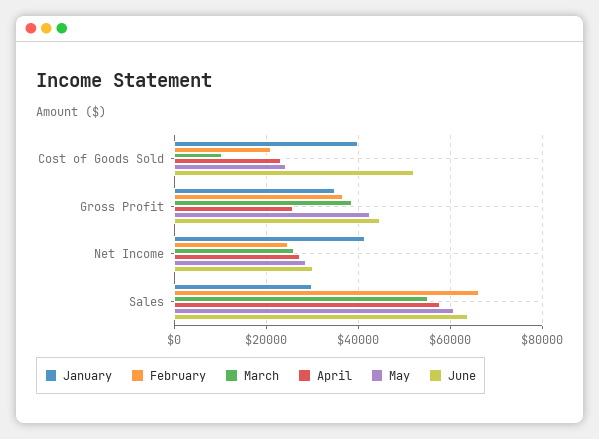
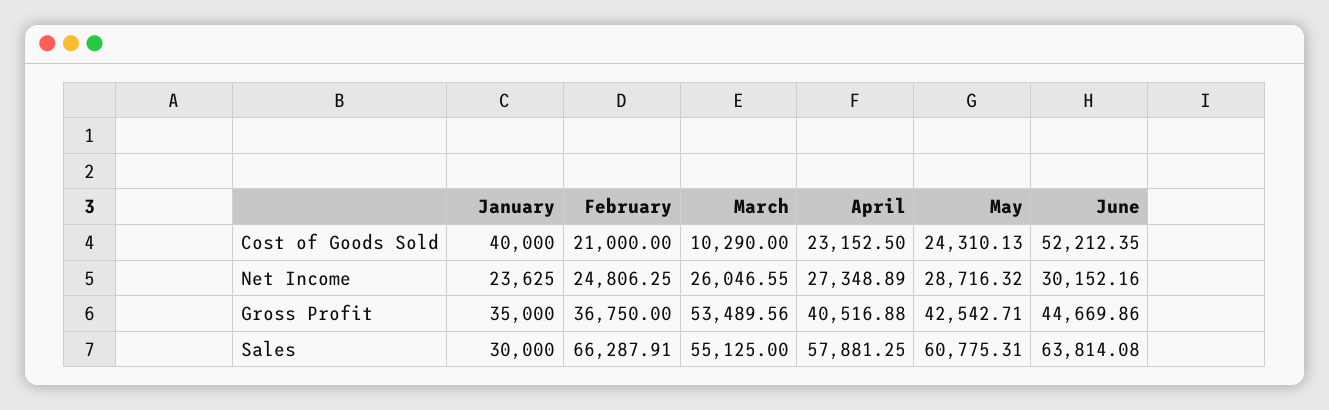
March, Gross Profit: 38000 -> 53489.56
April, Gross Profit: 26000 -> 40516.88
January, Net Income: 42000 -> 23625

